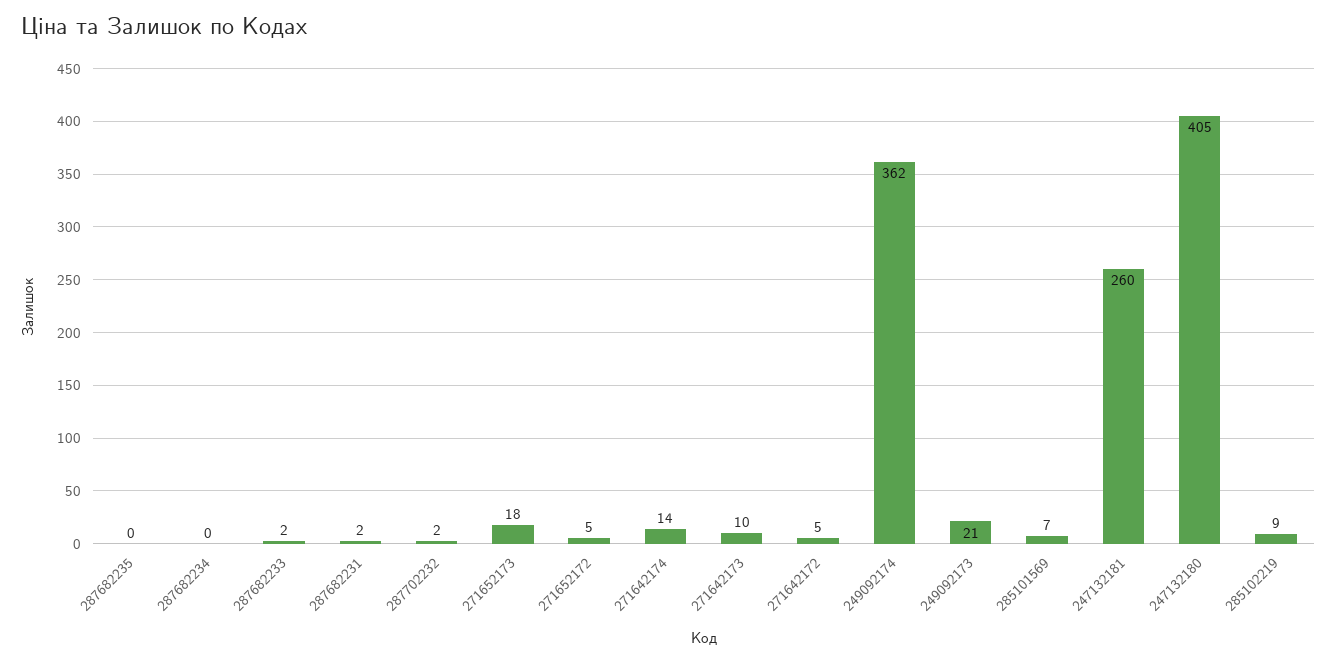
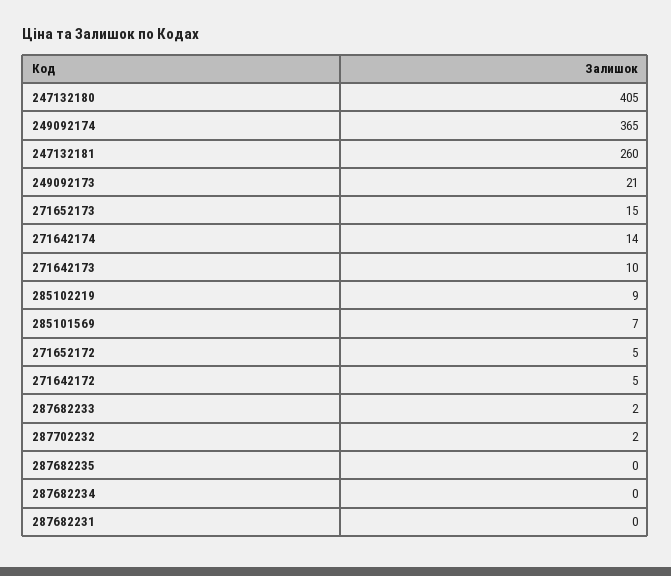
287682231: 2 -> 0
271652173: 18 -> 15
249092174: 362 -> 365

